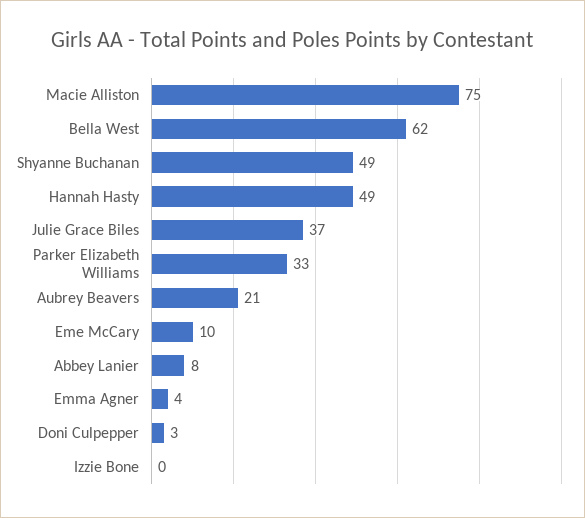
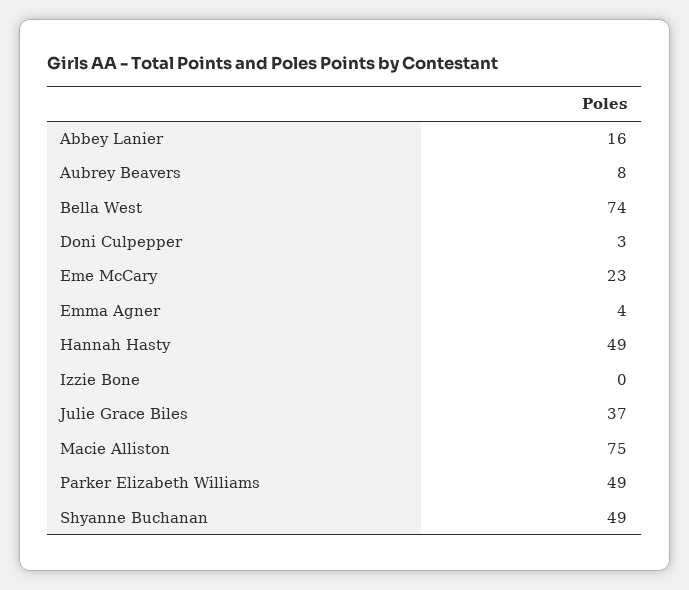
Bella West: 62 -> 74
Parker Elizabeth Williams: 33 -> 49
Aubrey Beavers: 21 -> 8
Eme McCary: 10 -> 23
Abbey Lanier: 8 -> 16

